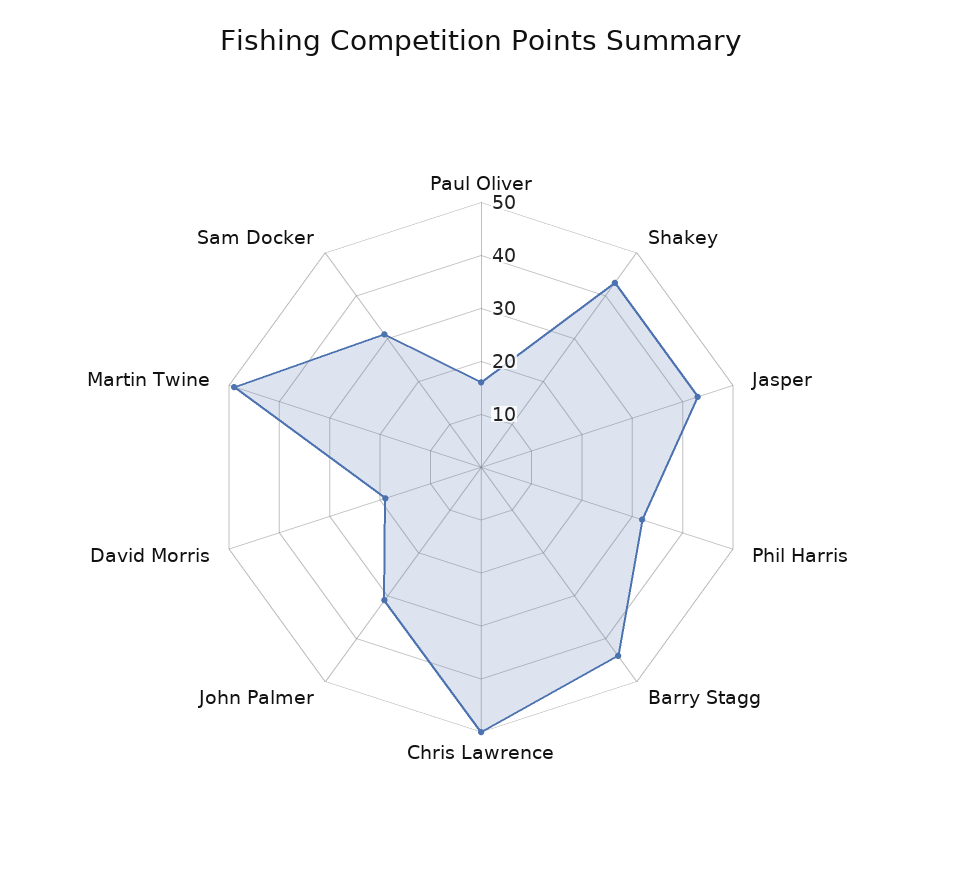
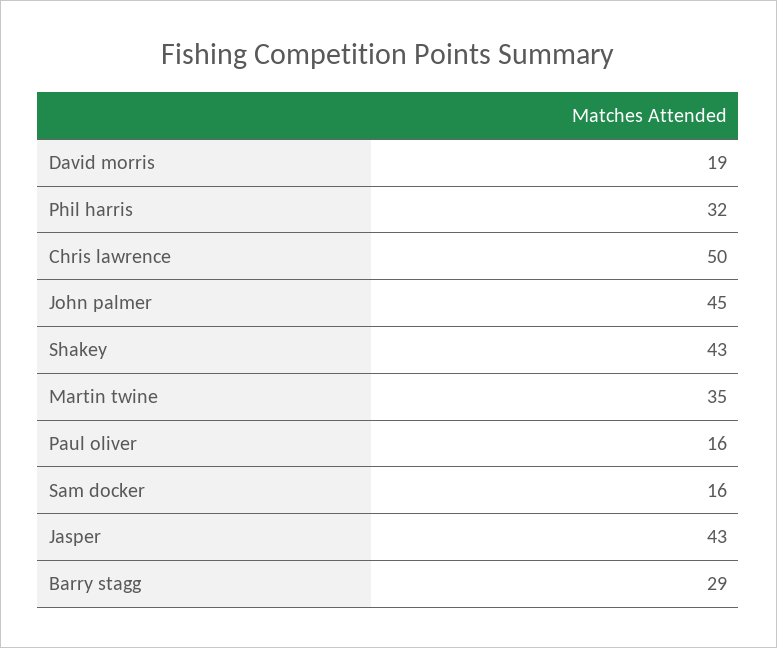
Barry Stagg: 45 -> 29
John Palmer: 30 -> 45
Martin Twine: 50 -> 35
Sam Docker: 30 -> 16

